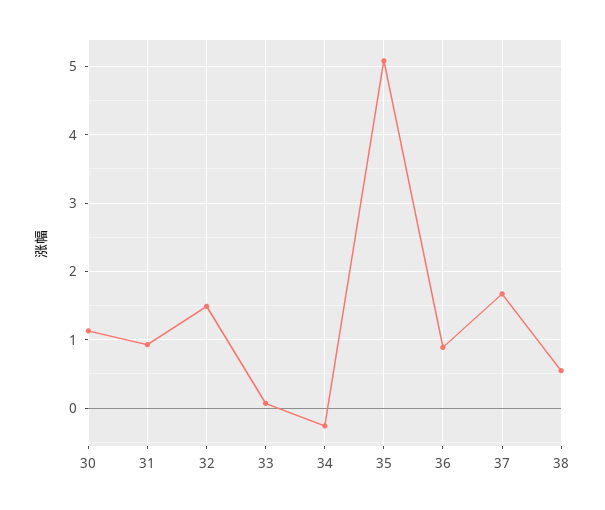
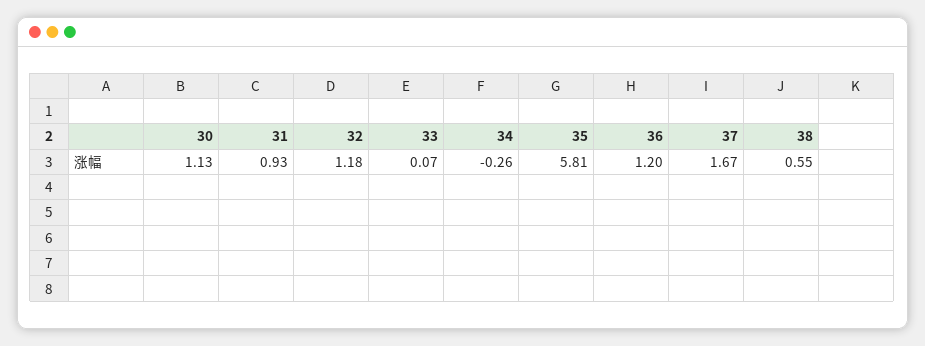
32: 1.5 -> 1.18
35: 5.1 -> 5.81
36: 0.9 -> 1.2

